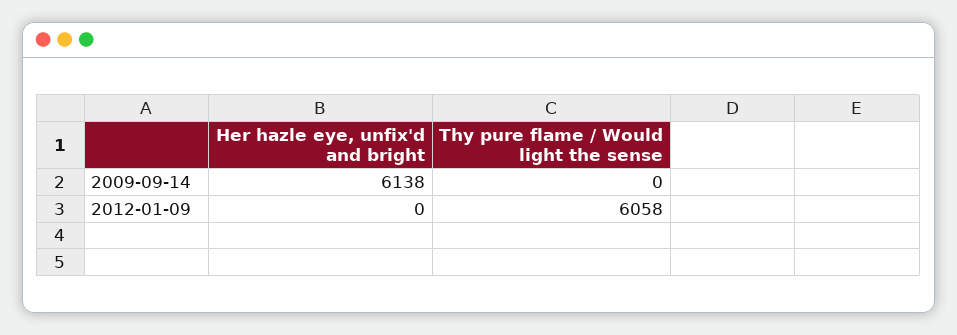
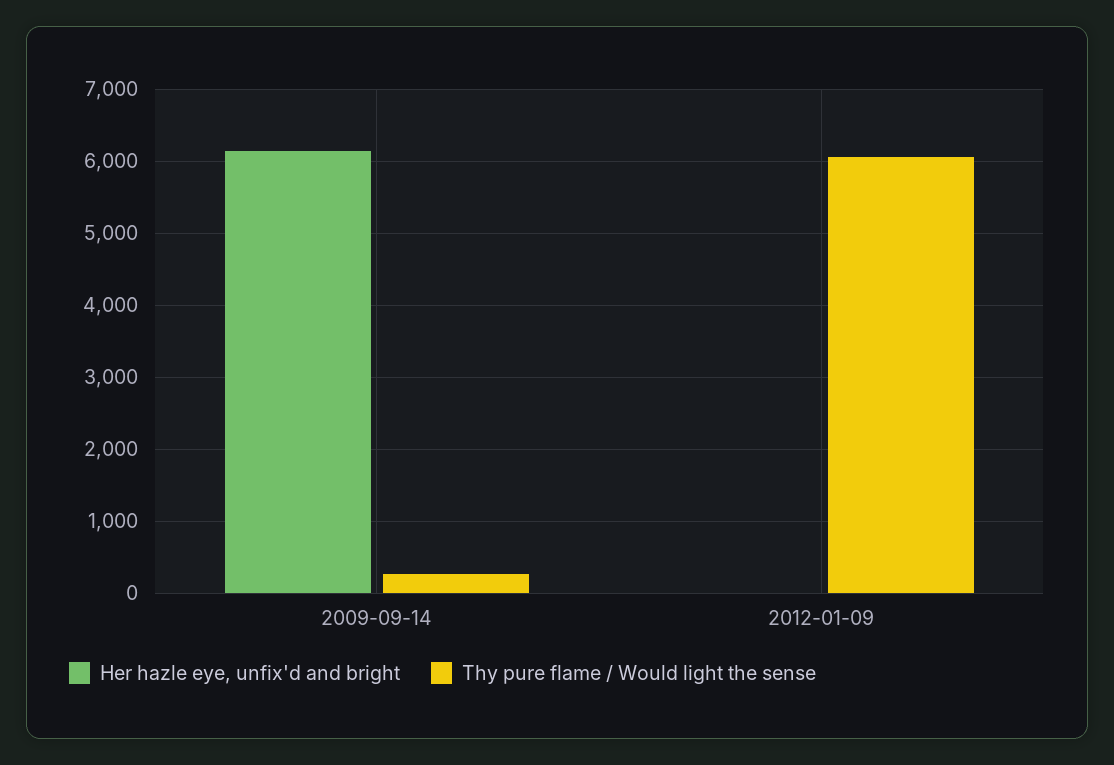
Thy pure flame / Would light the sense, 2009-09-14: 0 -> 300

